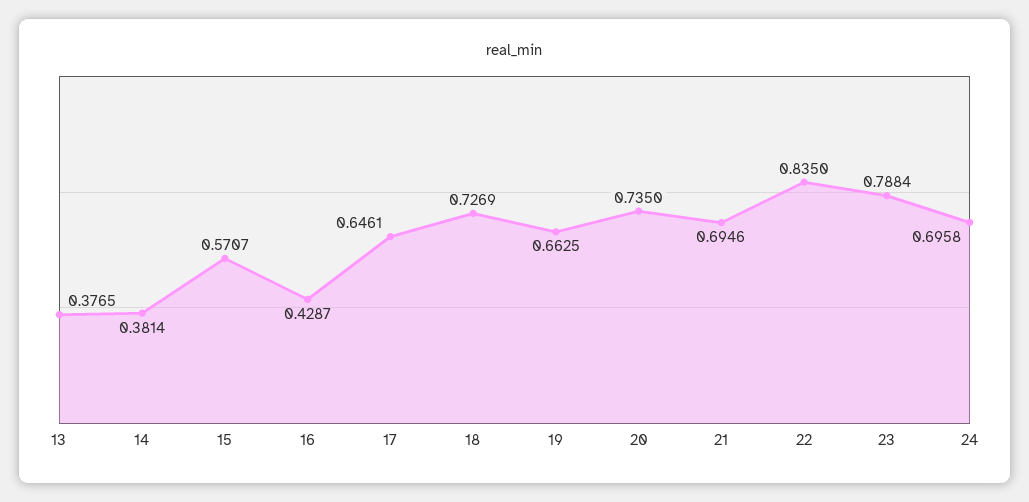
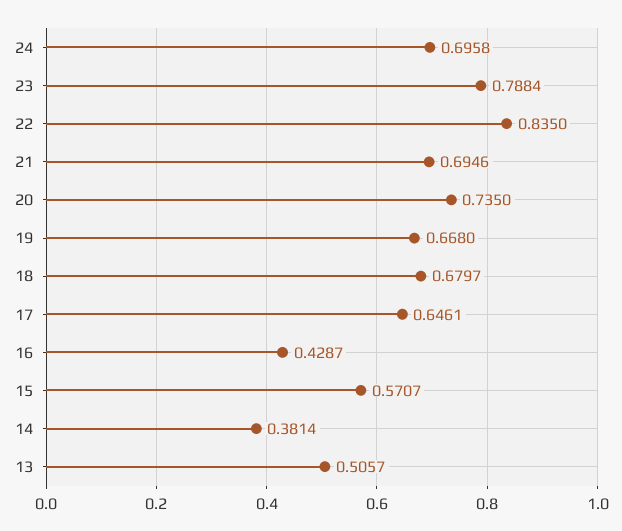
13: 0.3765 -> 0.5057
18: 0.7269 -> 0.6797
19: 0.6625 -> 0.668

